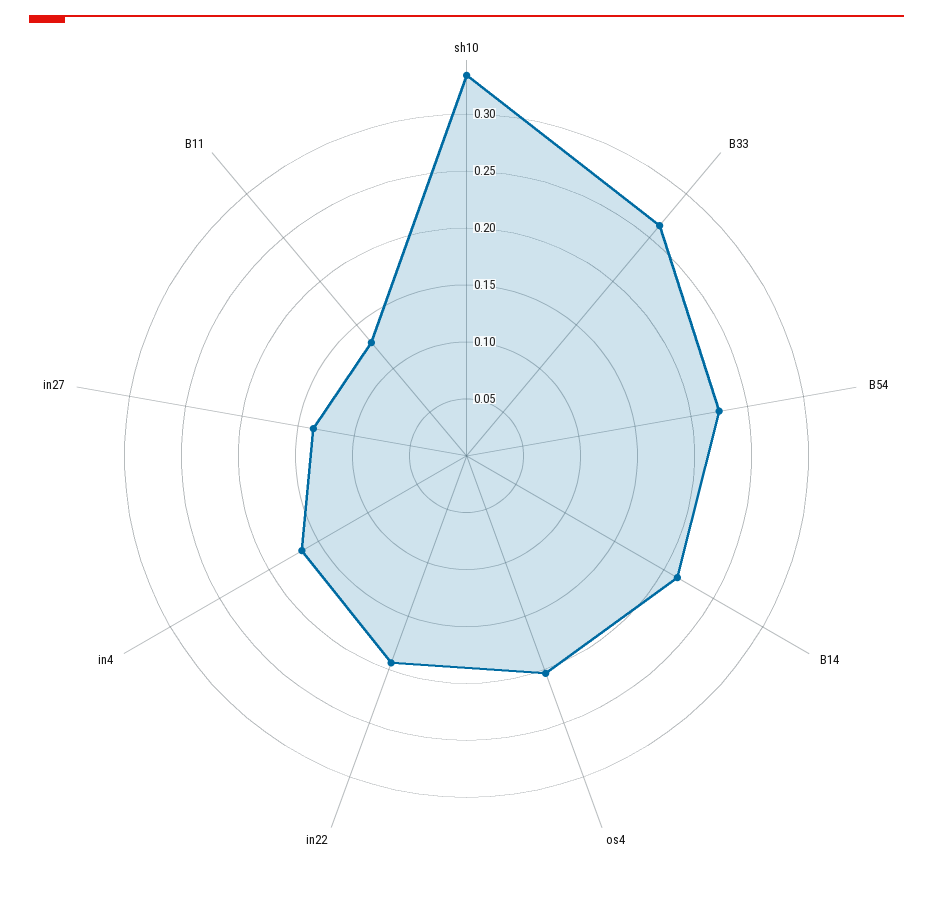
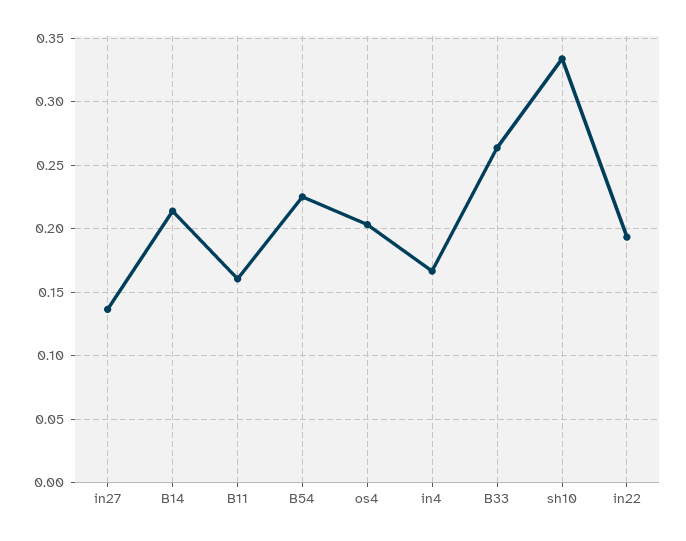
B11: 0.13 -> 0.16

